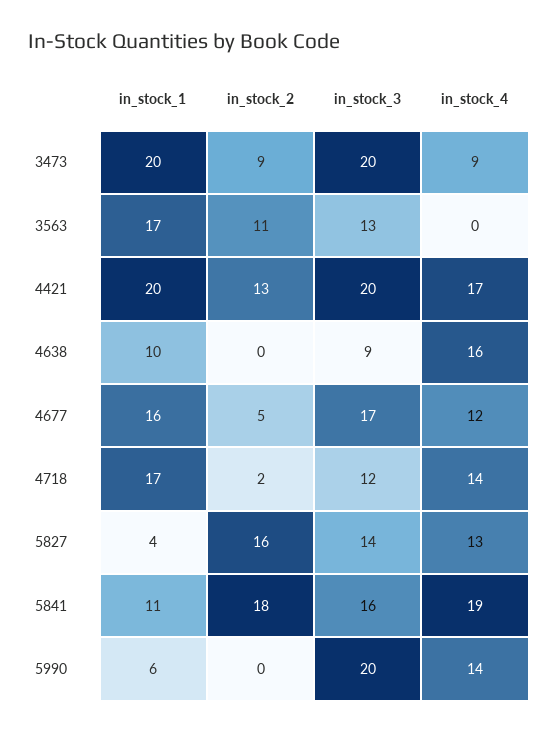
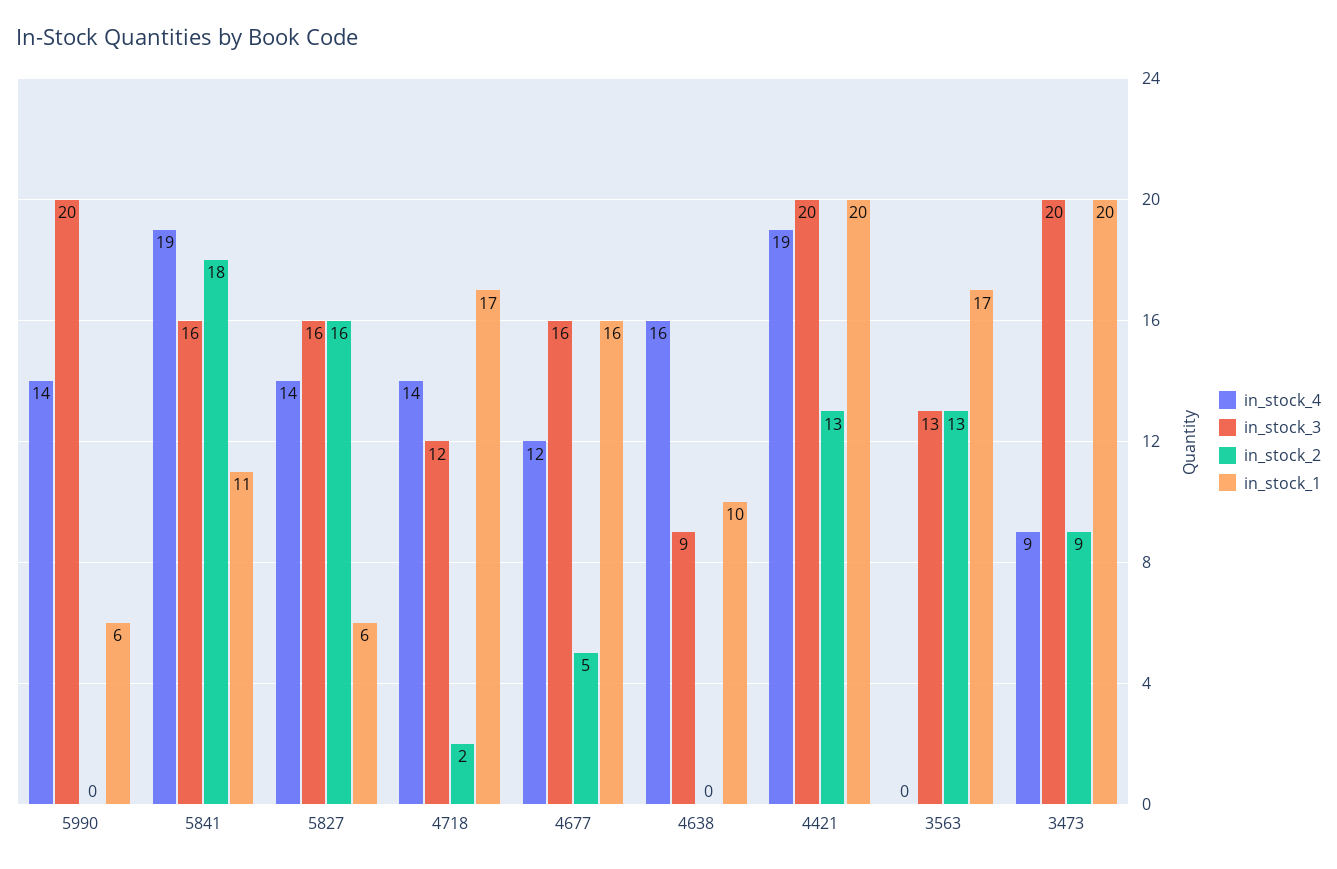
in_stock_2, 3563: 11 -> 13
in_stock_4, 4421: 17 -> 19
in_stock_3, 4677: 17 -> 16
in_stock_1, 5827: 4 -> 6
in_stock_3, 5827: 14 -> 16
in_stock_4, 5827: 13 -> 14

